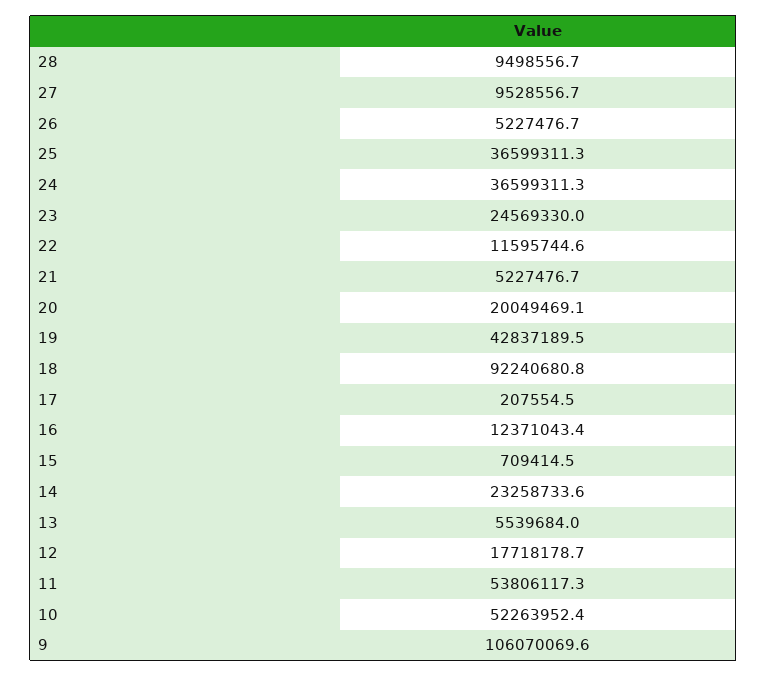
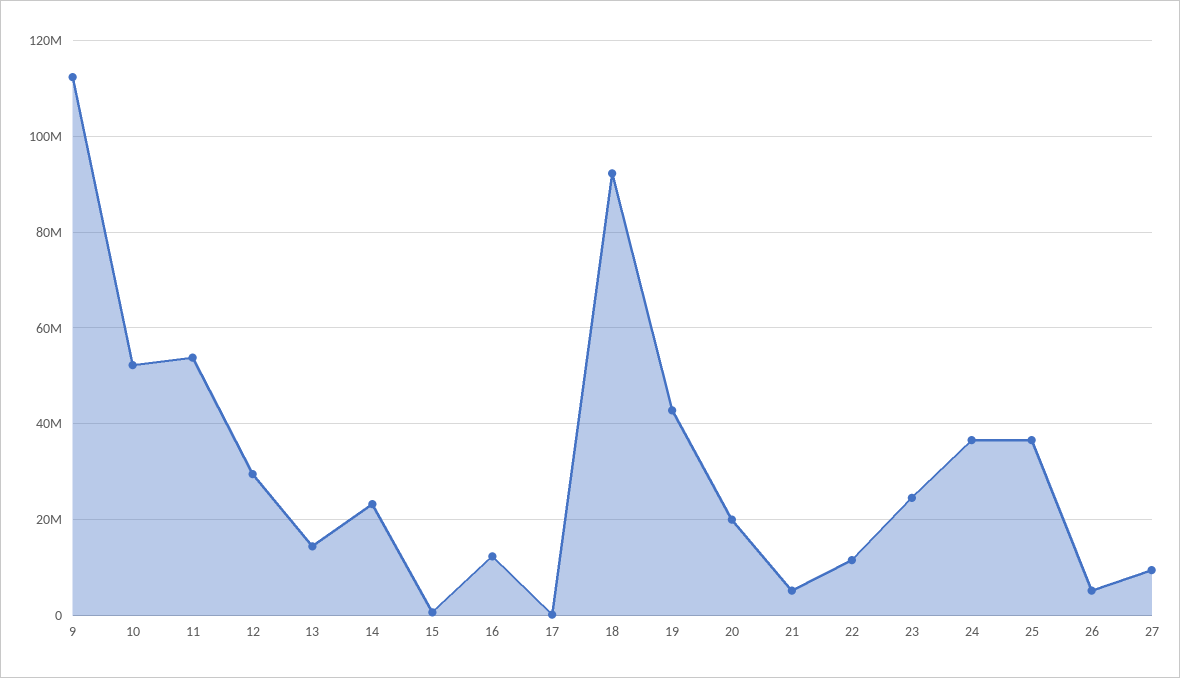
28: 9498556.7 -> none
13: 5539684 -> 14000000
12: 17718178.7 -> 30000000
9: 106070069.6 -> 112000000

